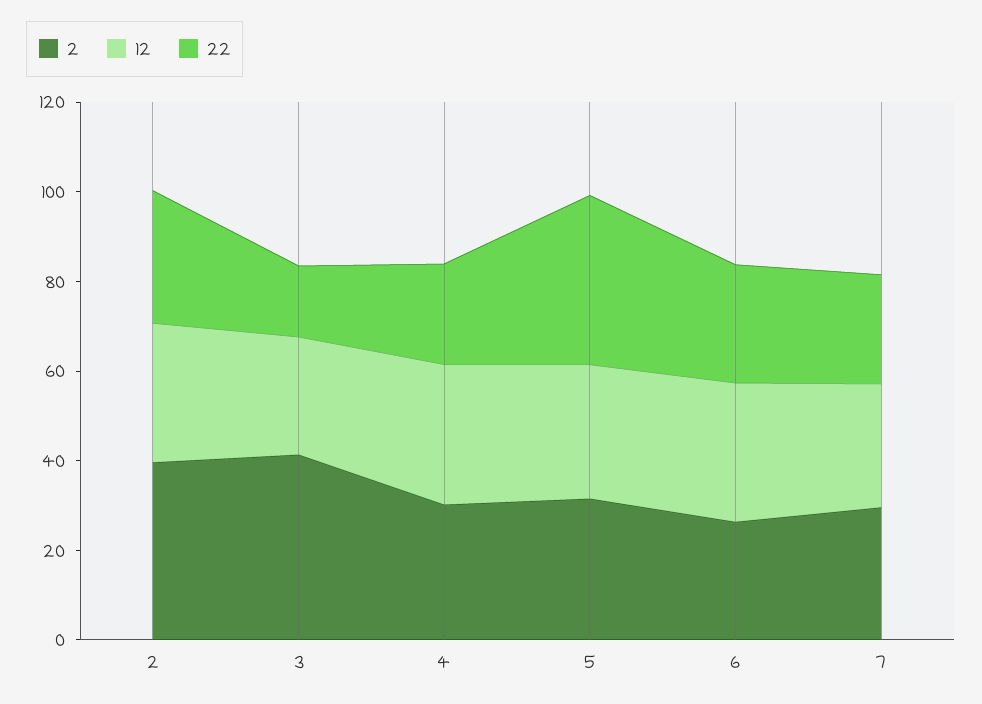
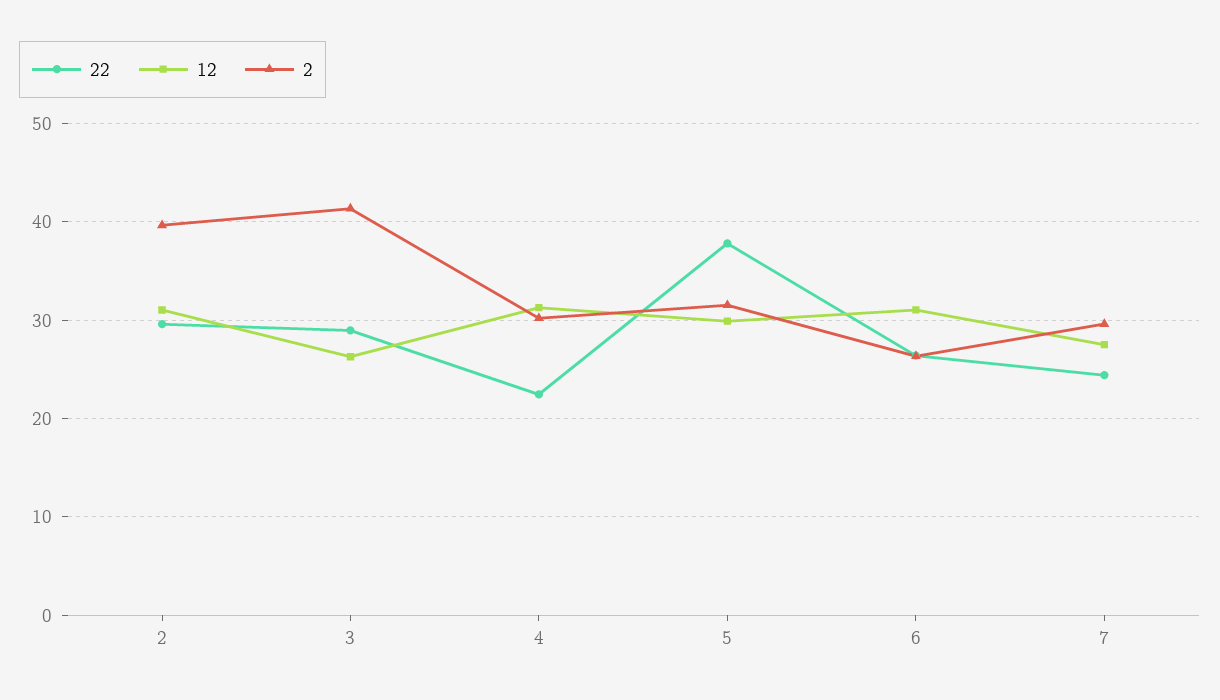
22, 3: 15 -> 29

